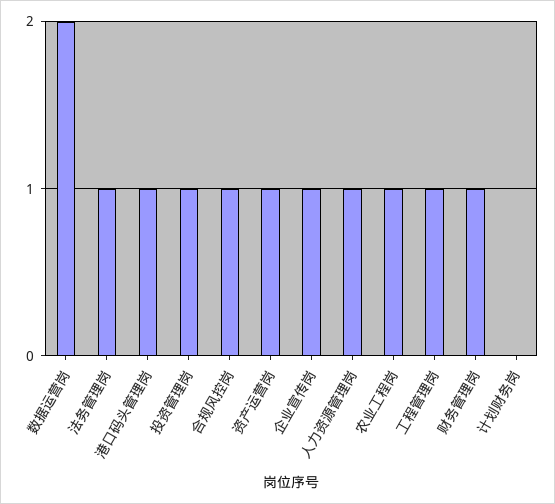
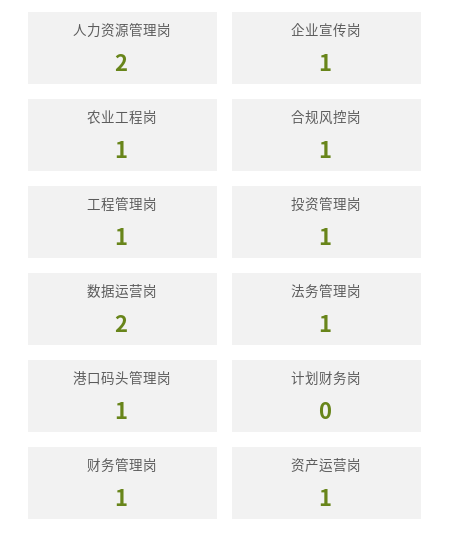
人力资源管理岗: 1 -> 2

